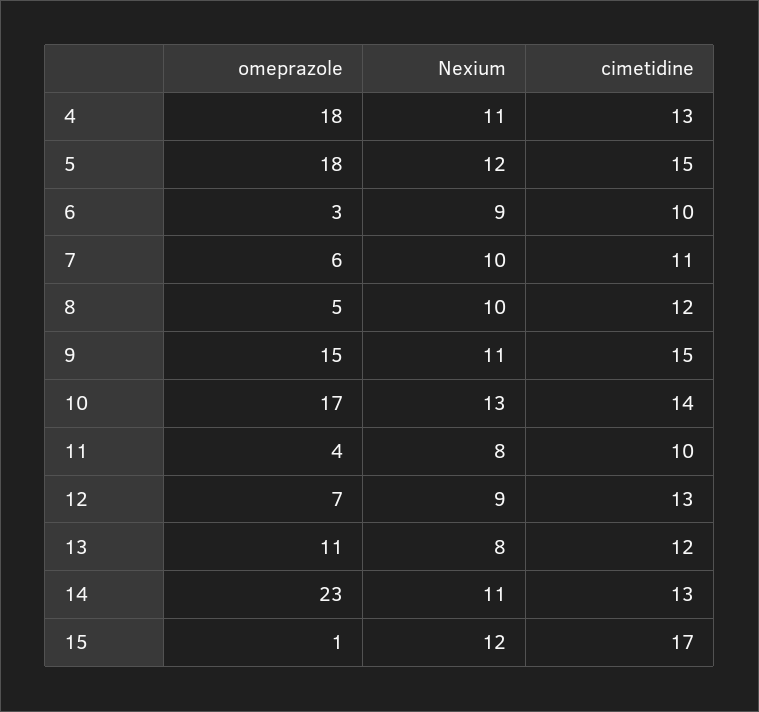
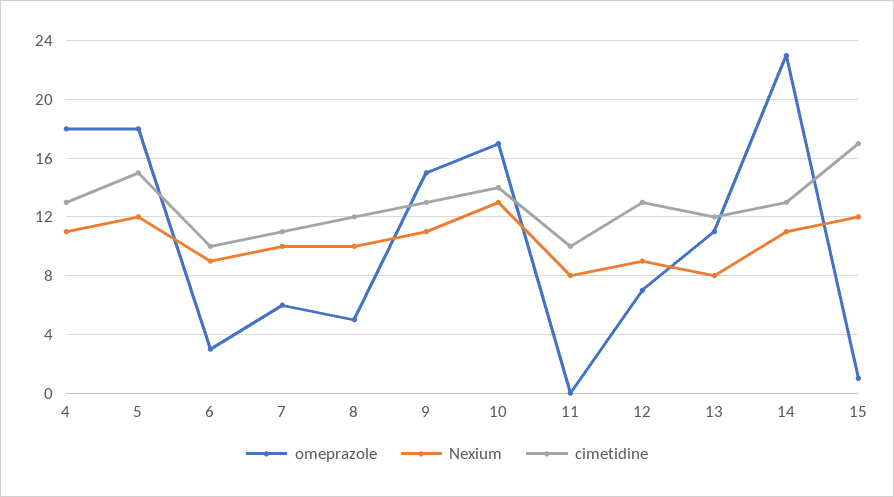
cimetidine, 9: 15 -> 13
omeprazole, 11: 4 -> 0

